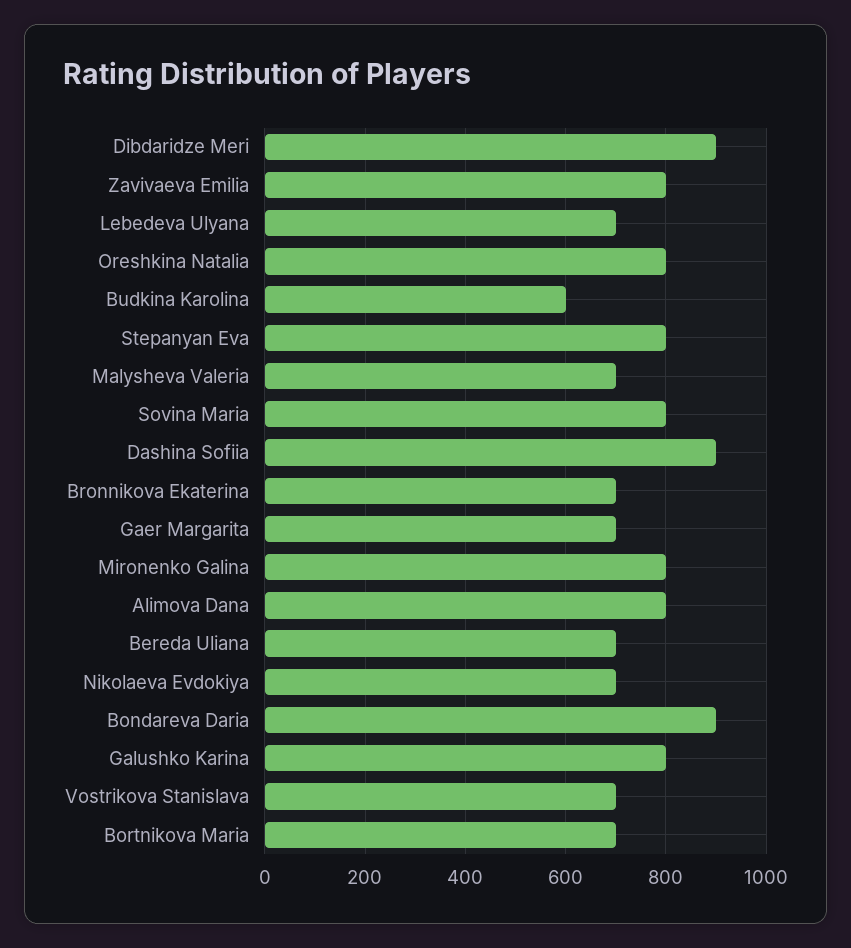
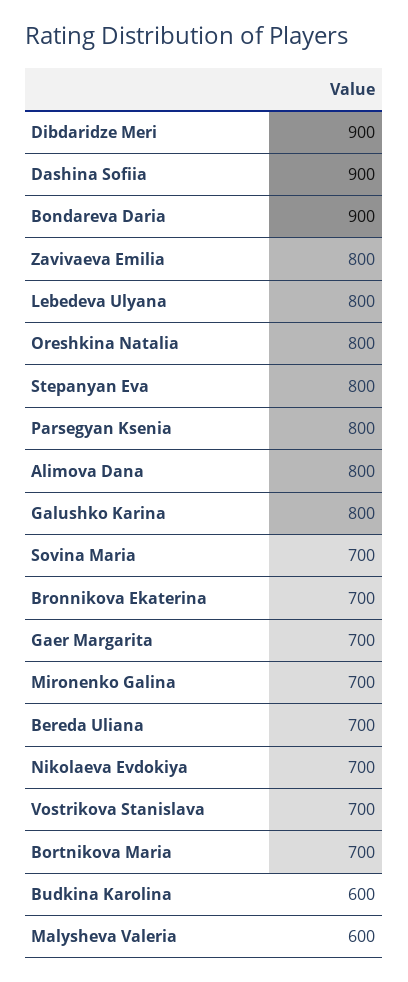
Lebedeva Ulyana: 700 -> 800
Malysheva Valeria: 700 -> 600
Sovina Maria: 800 -> 700
Mironenko Galina: 800 -> 700
Parsegyan Ksenia: none -> 800

